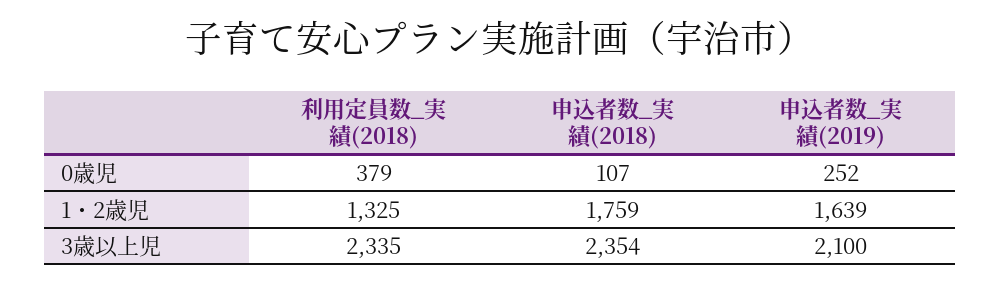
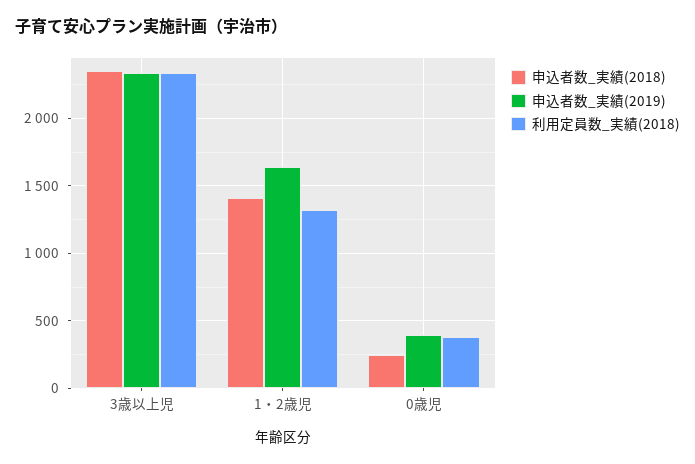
申込者数_実績(2018), 0歳児: 107 -> 250
申込者数_実績(2019), 0歳児: 252 -> 400
申込者数_実績(2018), 1・2歳児: 1759 -> 1400
申込者数_実績(2019), 3歳以上児: 2100 -> 2350

